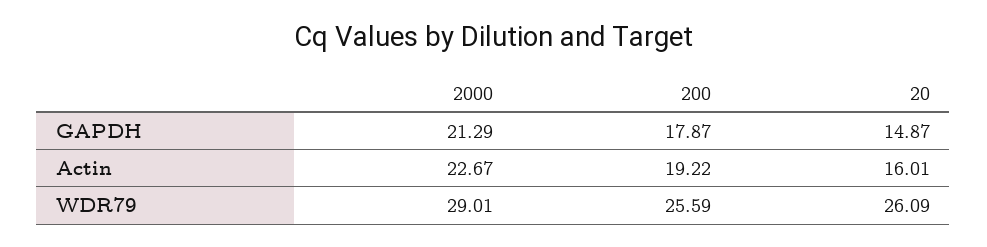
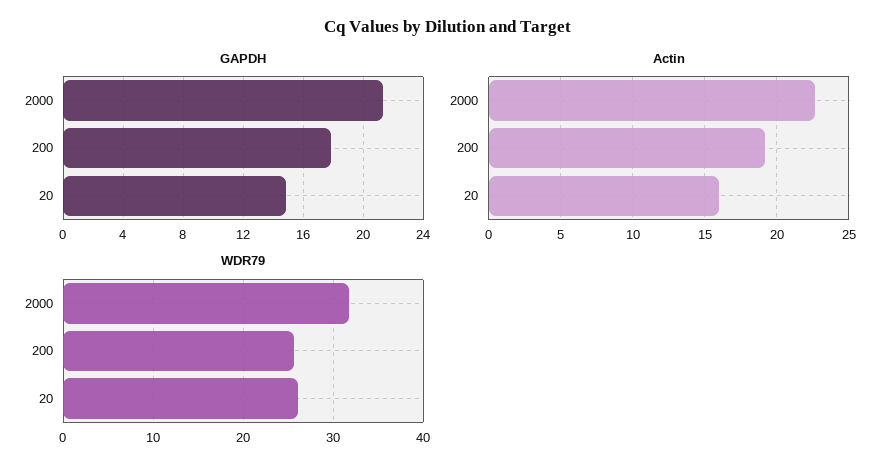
WDR79, 2000: 29.01 -> 32

